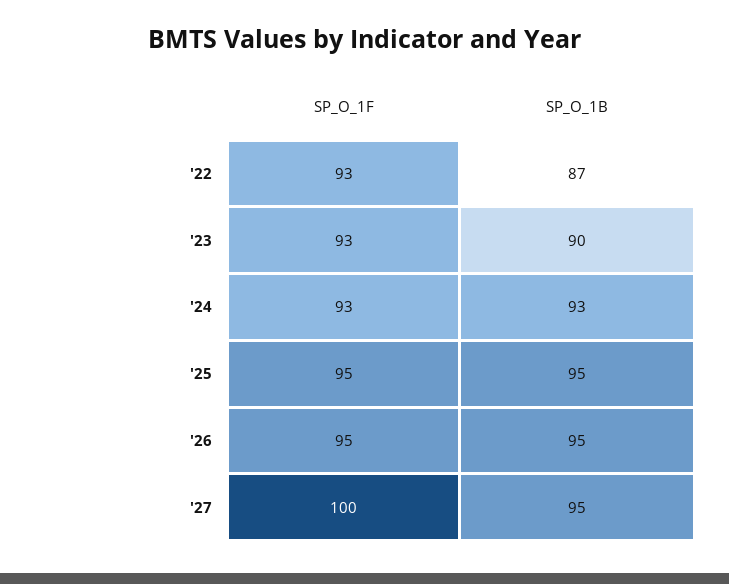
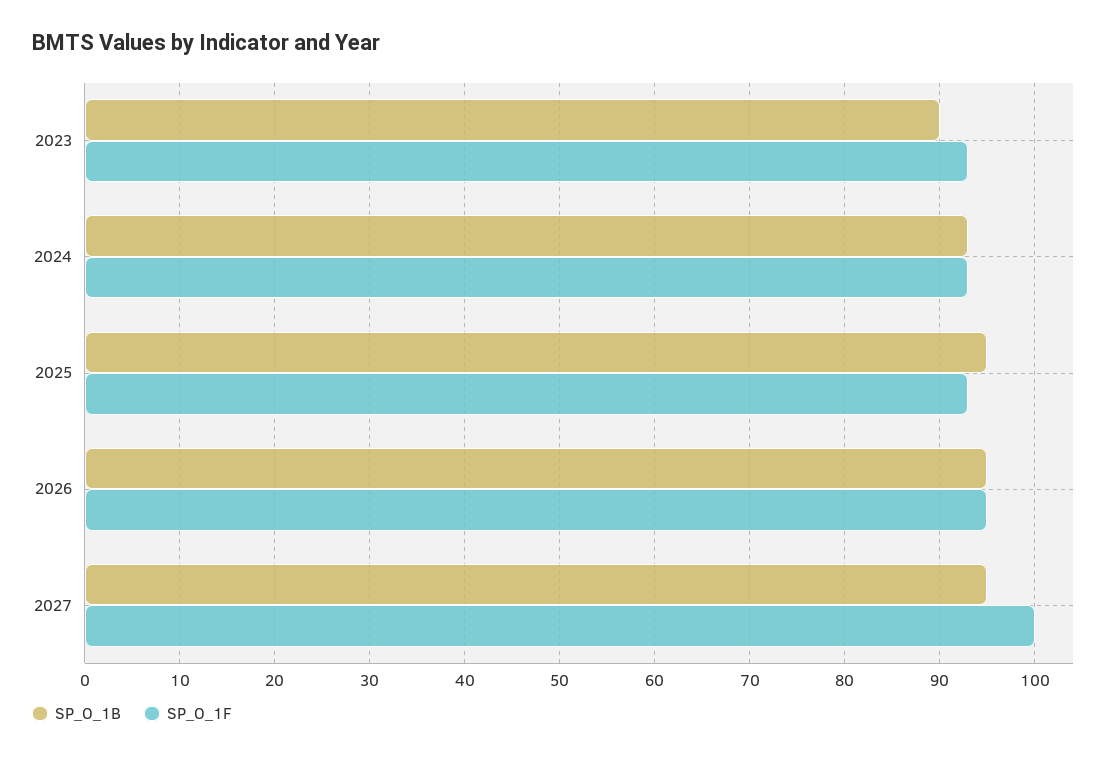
SP_O_1F, '22: 93 -> none
SP_O_1B, '22: 87 -> none
SP_O_1F, '25: 95 -> 93

